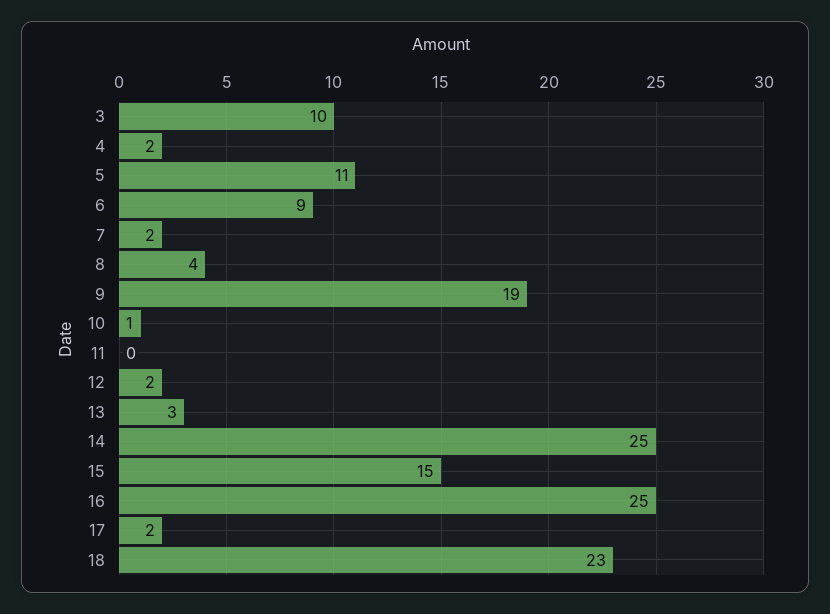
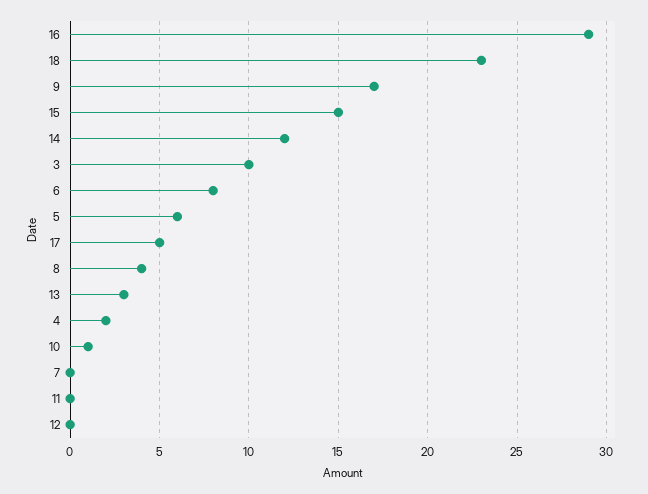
5: 11 -> 6
6: 9 -> 8
7: 2 -> 0
9: 19 -> 17
12: 2 -> 0
14: 25 -> 12
16: 25 -> 29
17: 2 -> 5

